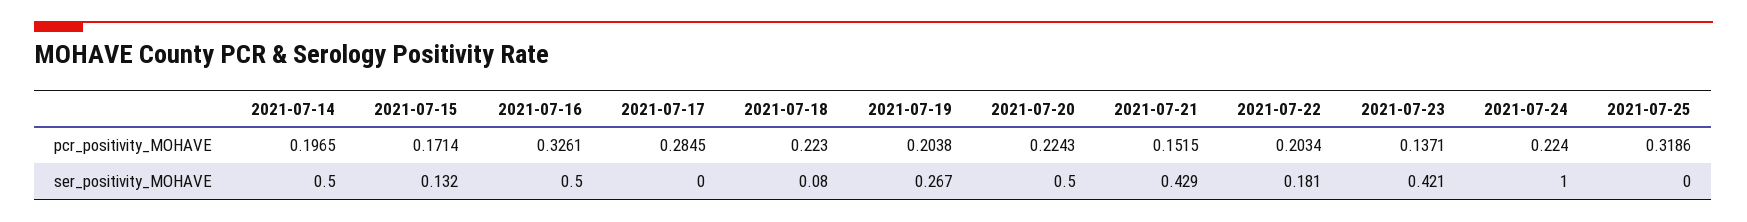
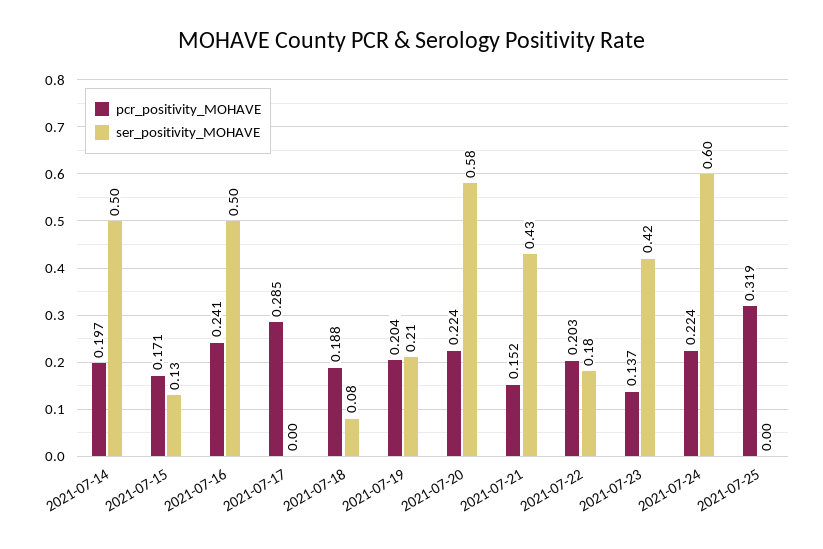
pcr_positivity_MOHAVE, 2021-07-16: 0.3261 -> 0.241
pcr_positivity_MOHAVE, 2021-07-18: 0.223 -> 0.188
ser_positivity_MOHAVE, 2021-07-19: 0.267 -> 0.21
ser_positivity_MOHAVE, 2021-07-20: 0.5 -> 0.58
ser_positivity_MOHAVE, 2021-07-24: 1 -> 0.6

